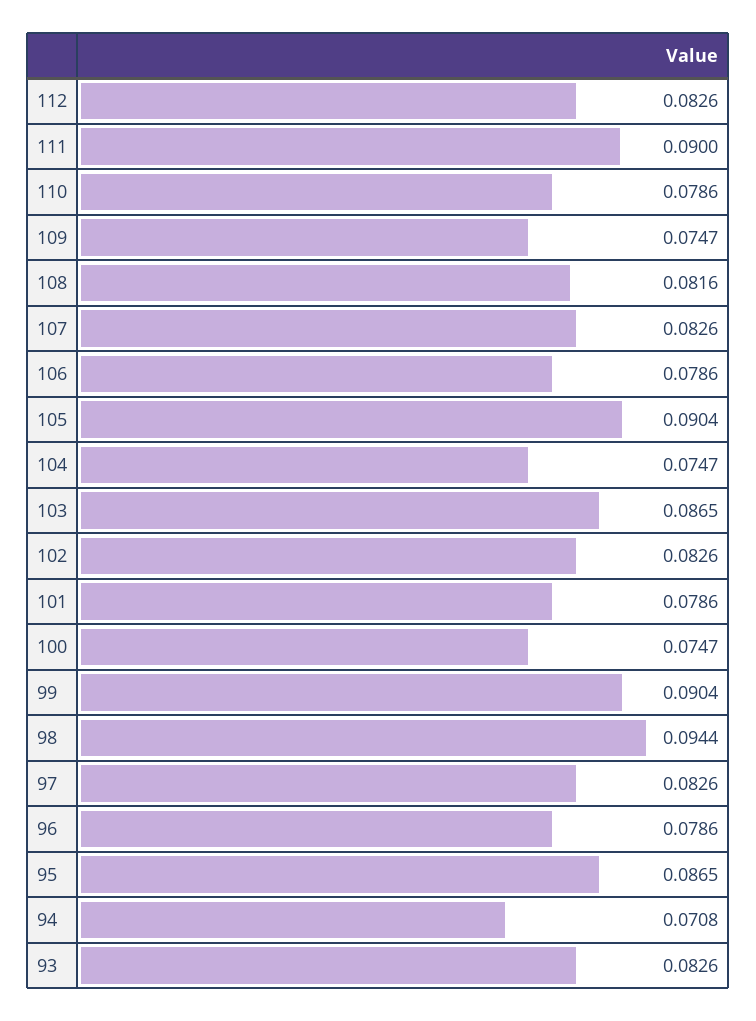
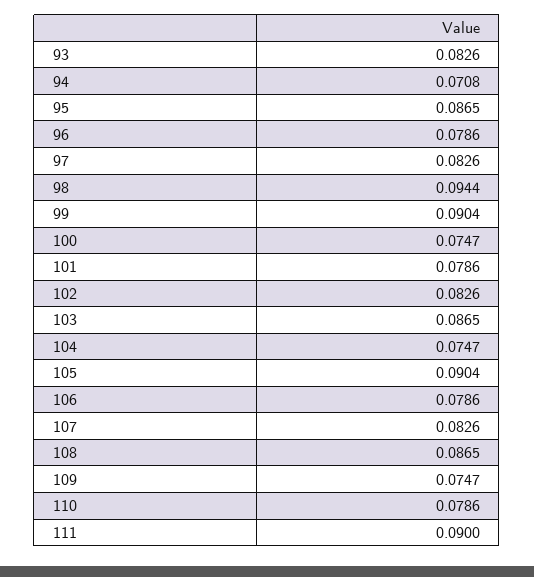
112: 0.0826 -> none
108: 0.0816 -> 0.0865

